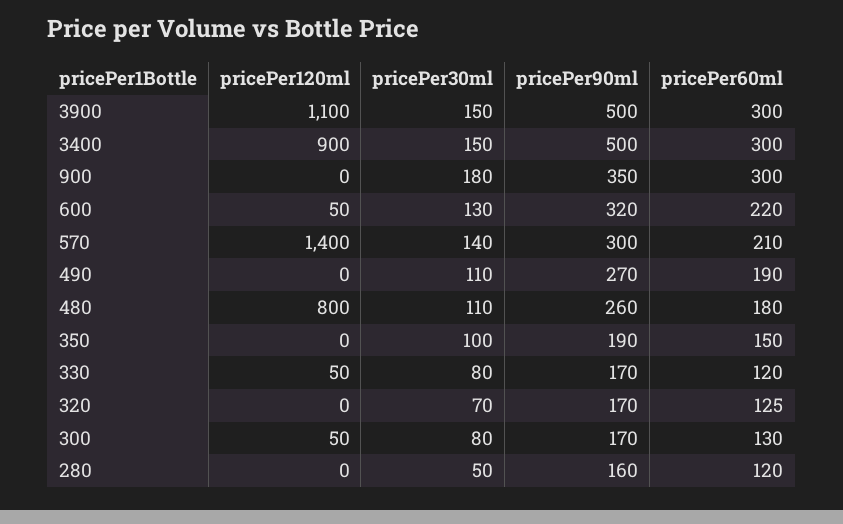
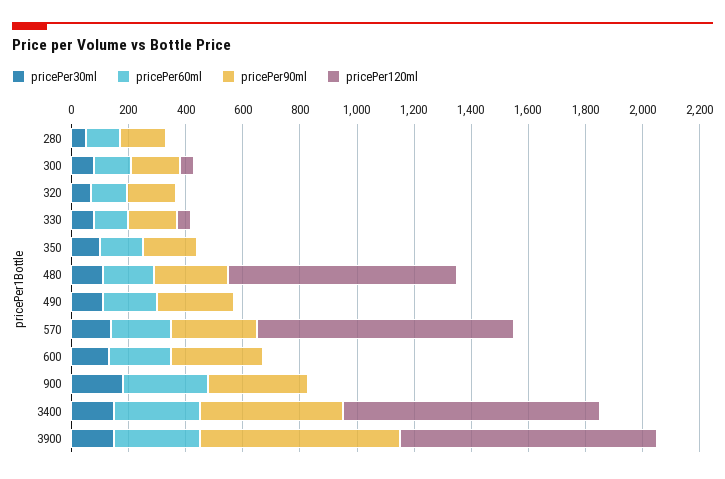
pricePer120ml, 3900: 1100 -> 900
pricePer90ml, 3900: 500 -> 700
pricePer120ml, 600: 50 -> 0
pricePer120ml, 570: 1400 -> 900

